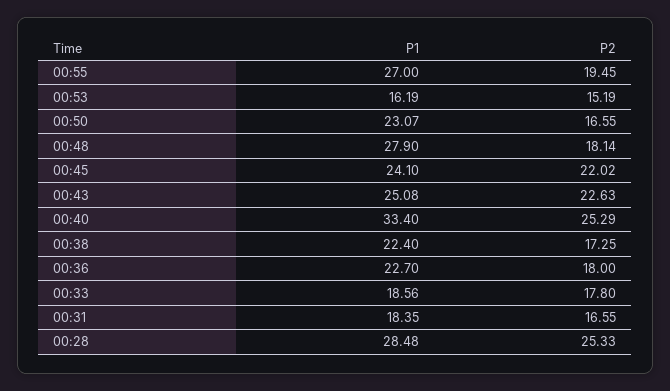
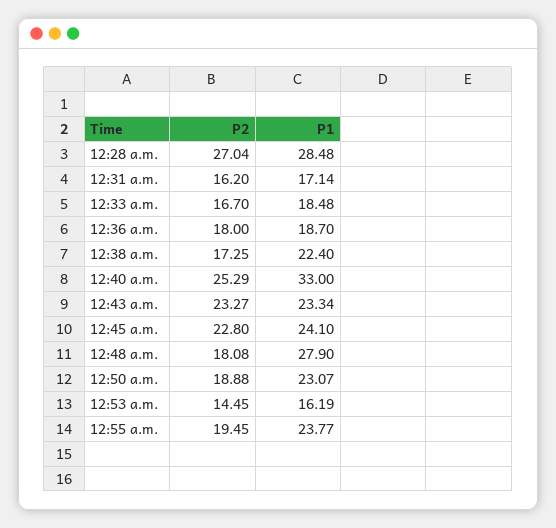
P1, 00:55: 27 -> 23.77
P2, 00:53: 15.19 -> 14.45
P2, 00:50: 16.55 -> 18.88
P2, 00:48: 18.14 -> 18.08
P2, 00:45: 22.02 -> 22.8
P1, 00:43: 25.08 -> 23.34
P2, 00:43: 22.63 -> 23.27
P1, 00:40: 33.4 -> 33
P1, 00:36: 22.7 -> 18.7
P1, 00:33: 18.56 -> 18.48
P2, 00:33: 17.8 -> 16.7
P1, 00:31: 18.35 -> 17.14
P2, 00:31: 16.55 -> 16.2
P2, 00:28: 25.33 -> 27.04

